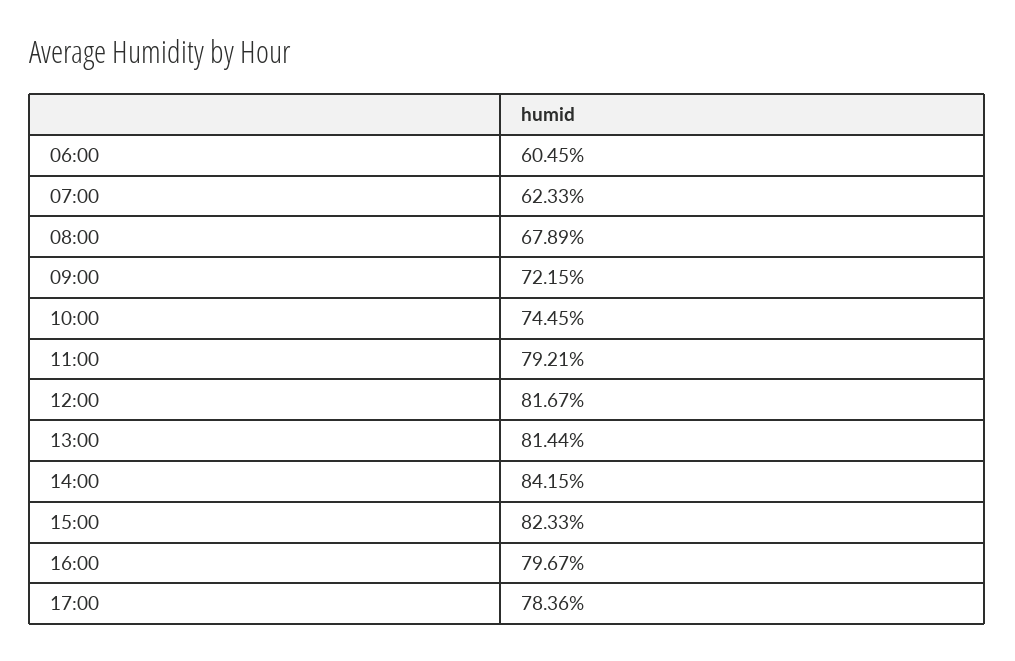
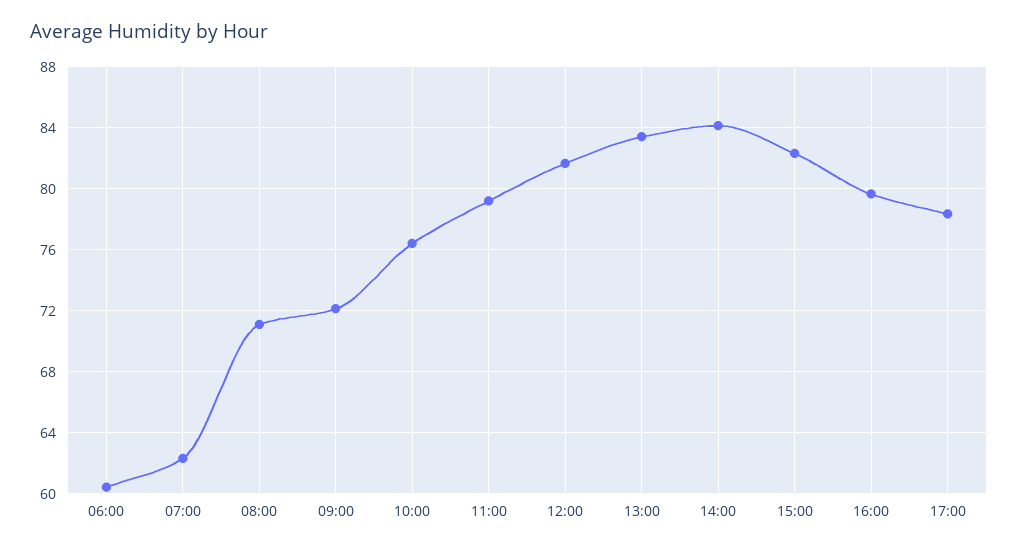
08:00: 67.89 -> 71
10:00: 74.45 -> 76.5
13:00: 81.44 -> 83.5

